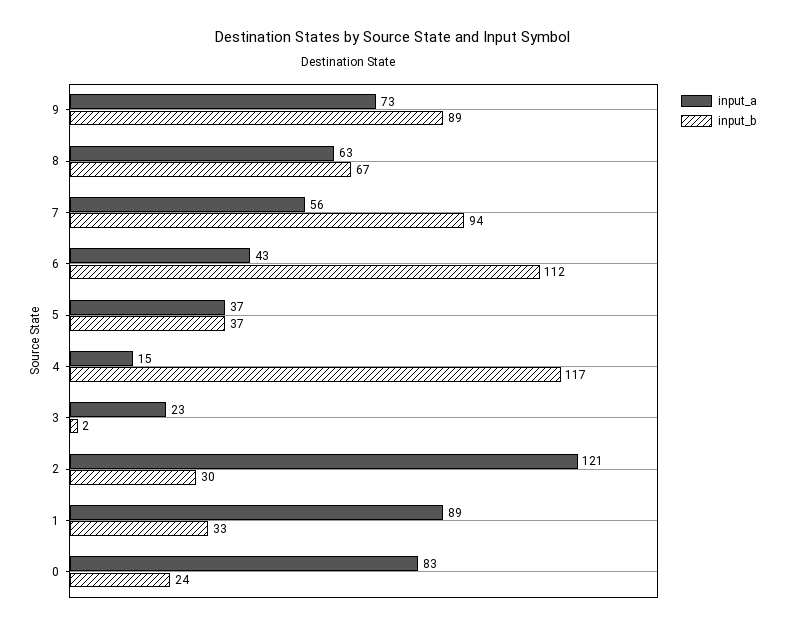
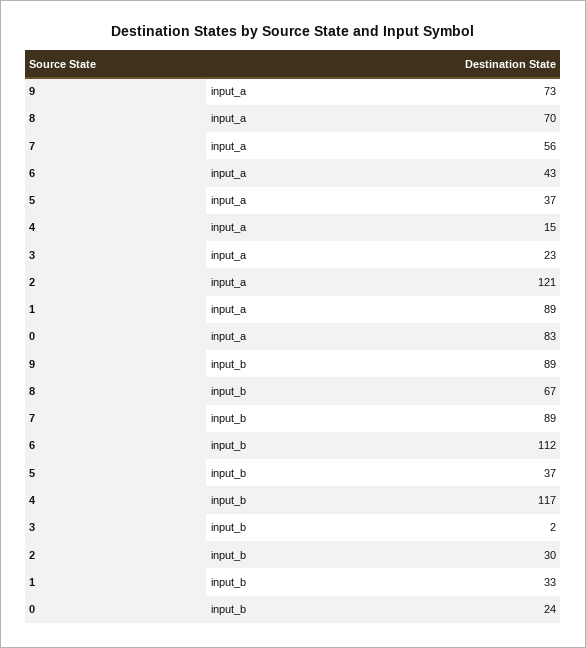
input_a, 8: 63 -> 70
input_b, 7: 94 -> 89

